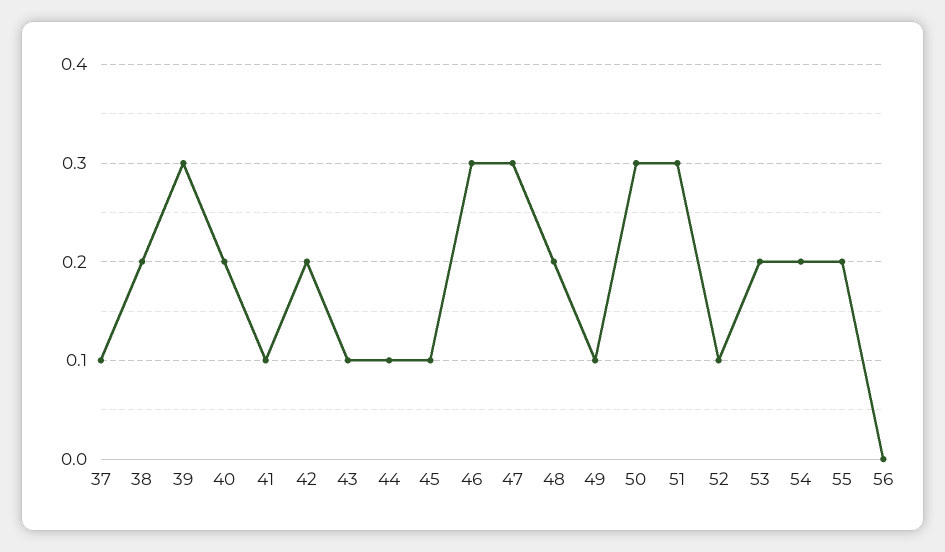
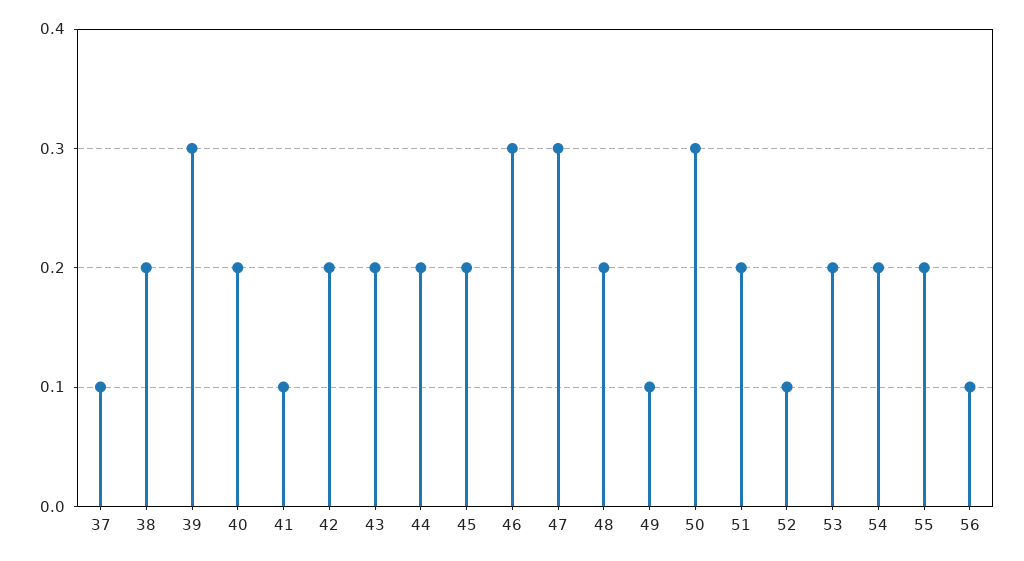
43: 0.1 -> 0.2
44: 0.1 -> 0.2
45: 0.1 -> 0.2
51: 0.3 -> 0.2
56: 0 -> 0.1

